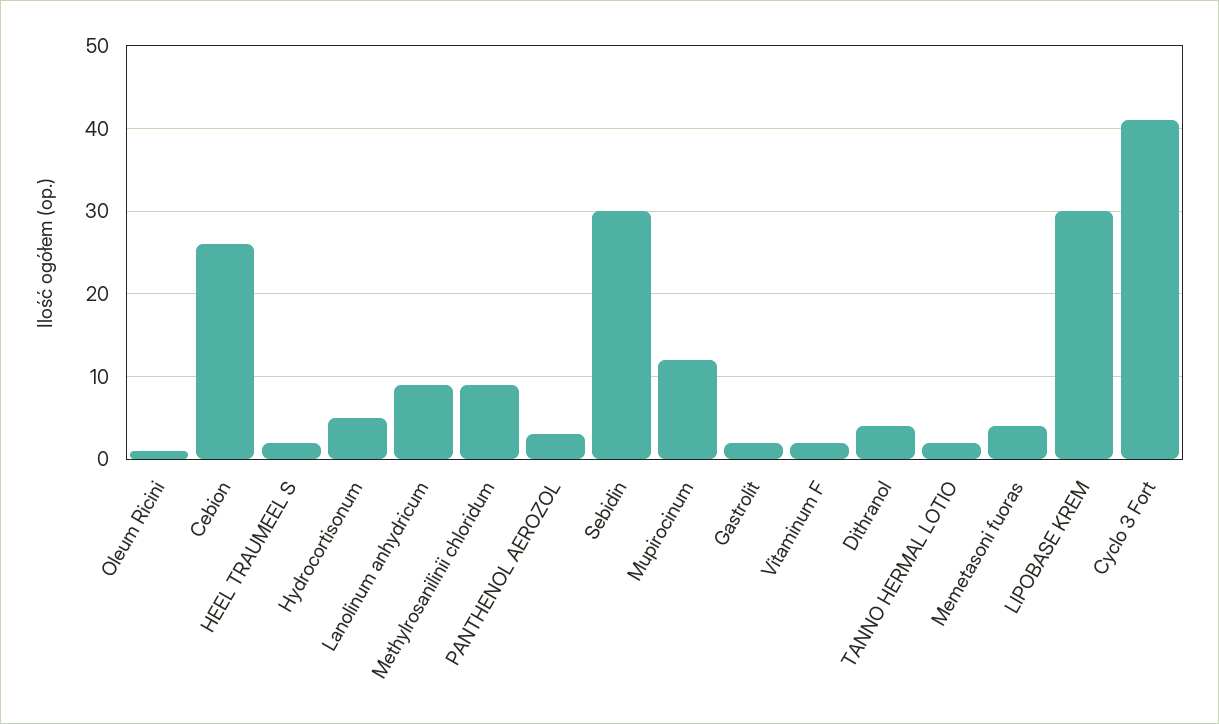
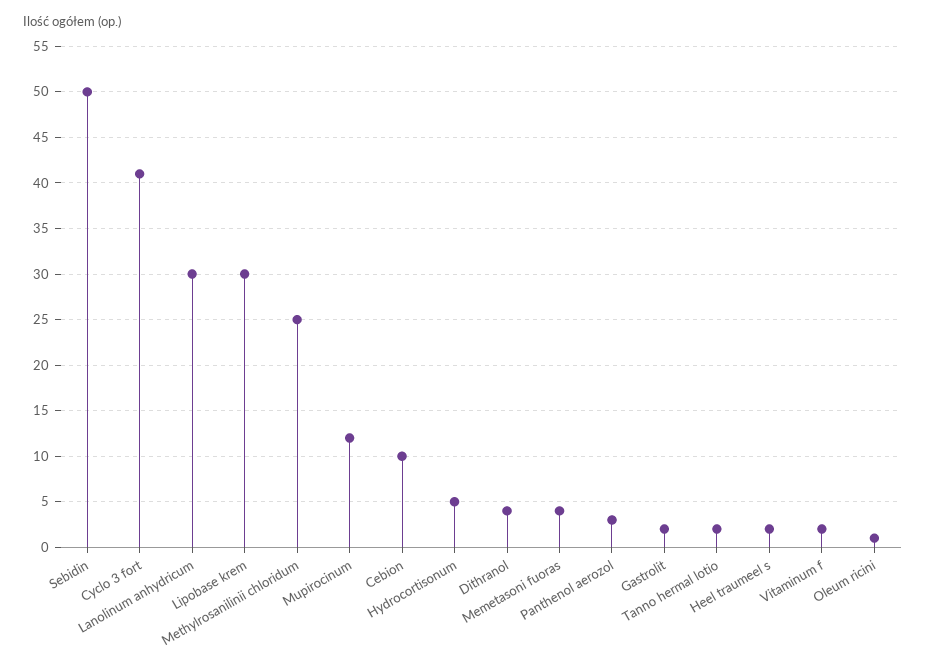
Cebion: 26 -> 10
Lanolinum anhydricum: 9 -> 30
Methylrosanilinii chloridum: 9 -> 25
Sebidin: 30 -> 50

